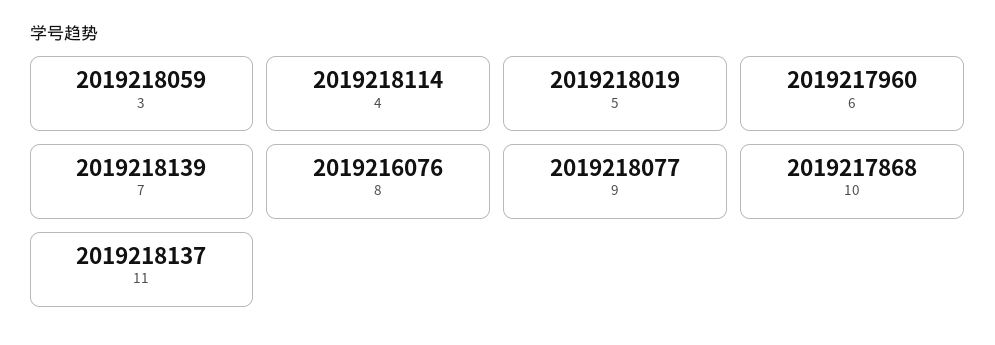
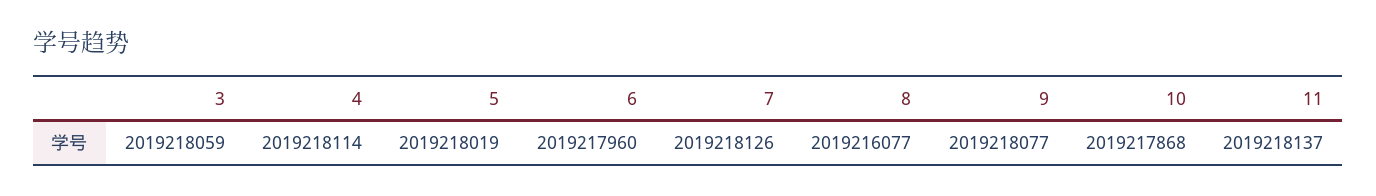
7: 2019218139 -> 2019218126
8: 2019216076 -> 2019216077

